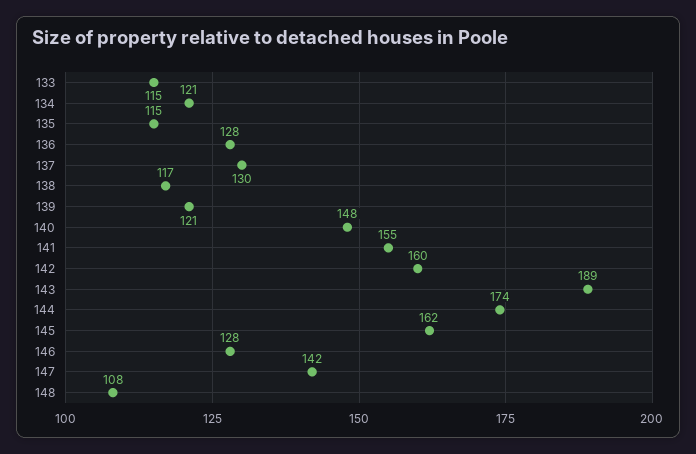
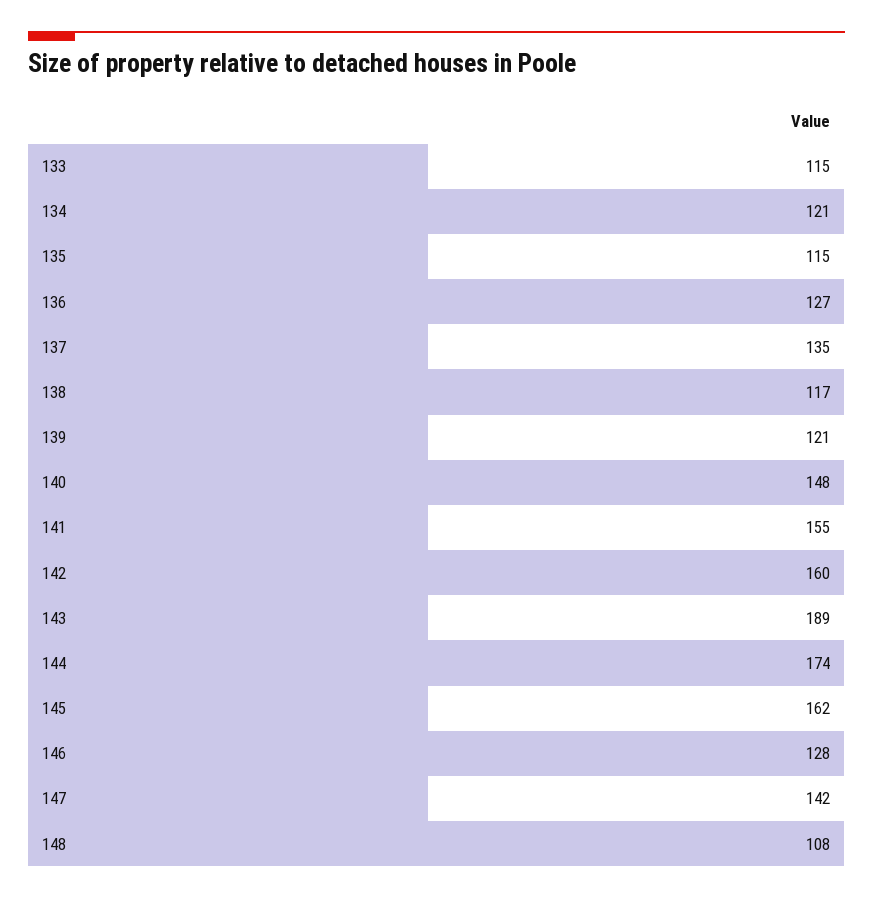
136: 128 -> 127
137: 130 -> 135

